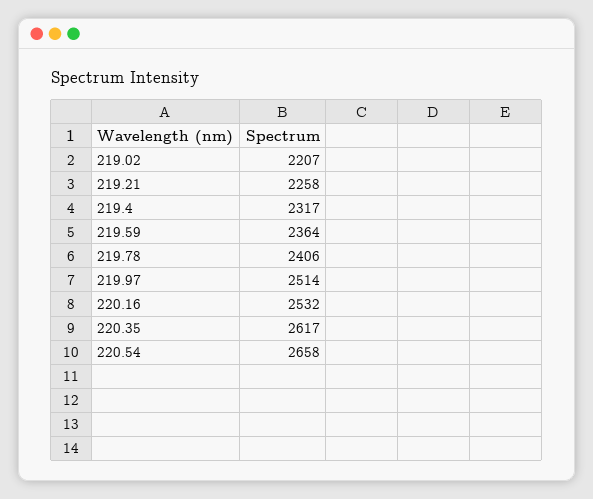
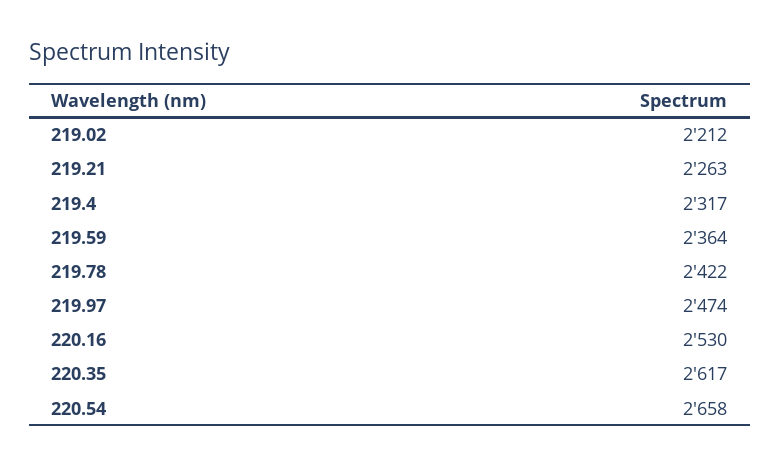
219.02: 2207 -> 2212
219.21: 2258 -> 2263
219.78: 2406 -> 2422
219.97: 2514 -> 2474
220.16: 2532 -> 2530

